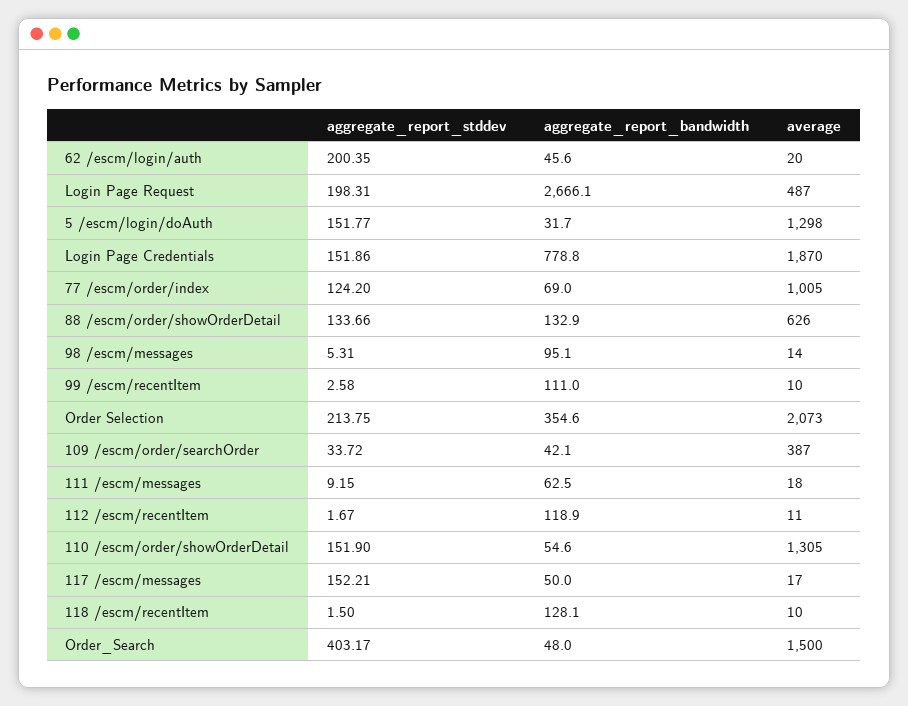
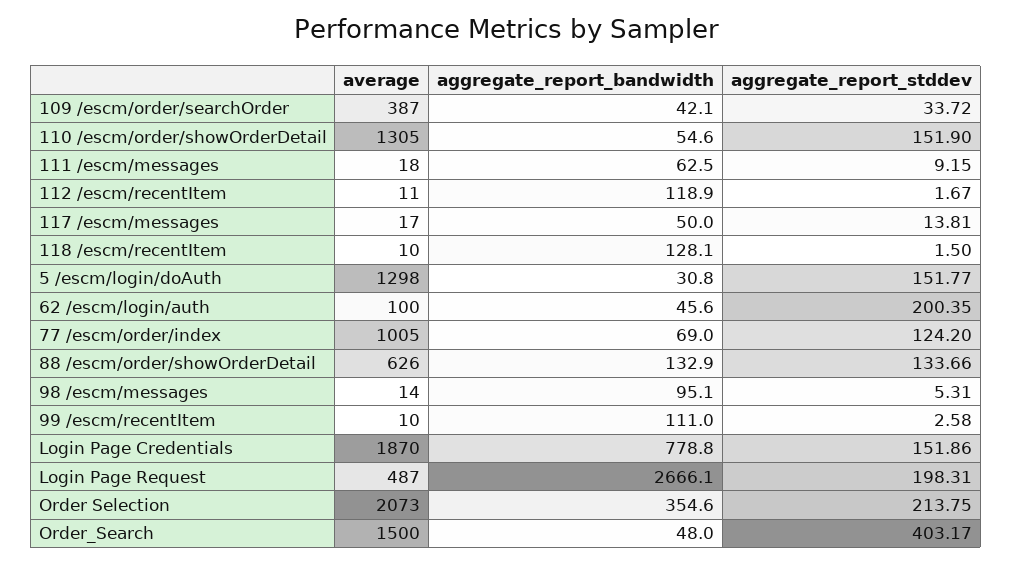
average, 62 /escm/login/auth: 20 -> 100
aggregate_report_bandwidth, 5 /escm/login/doAuth: 31.7 -> 30.8
aggregate_report_stddev, 117 /escm/messages: 152.21 -> 13.81

